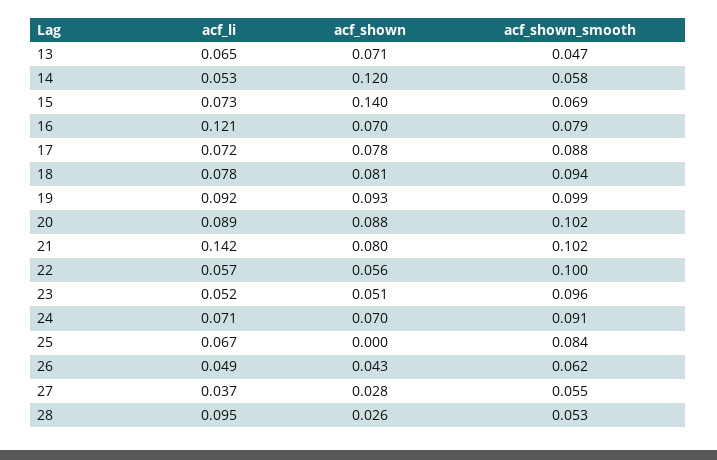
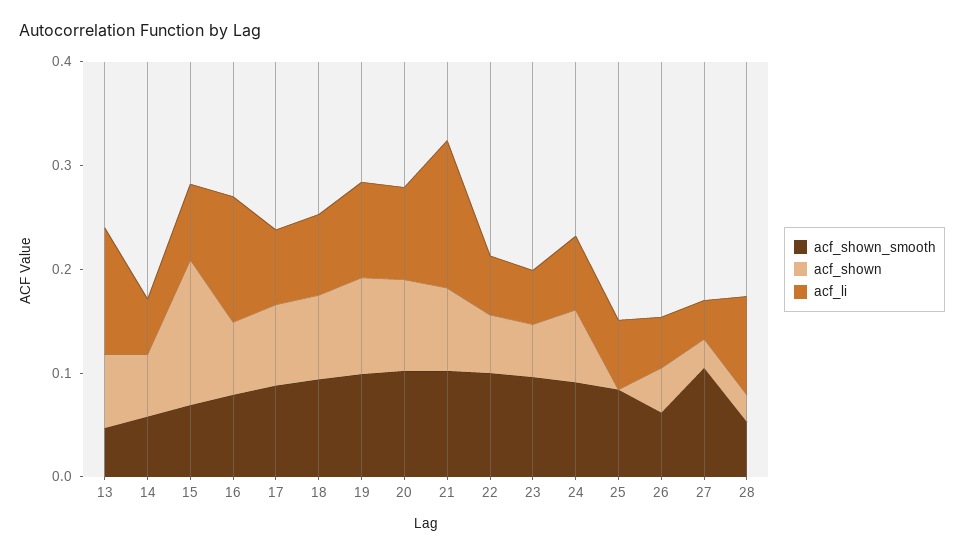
acf_li, 13: 0.065 -> 0.12
acf_shown, 14: 0.12 -> 0.06
acf_shown_smooth, 27: 0.055 -> 0.1

